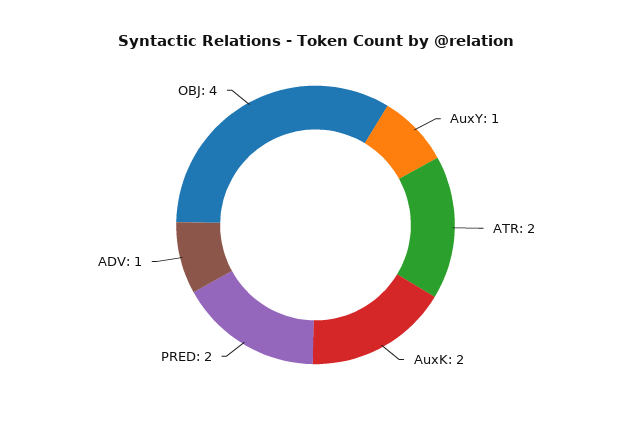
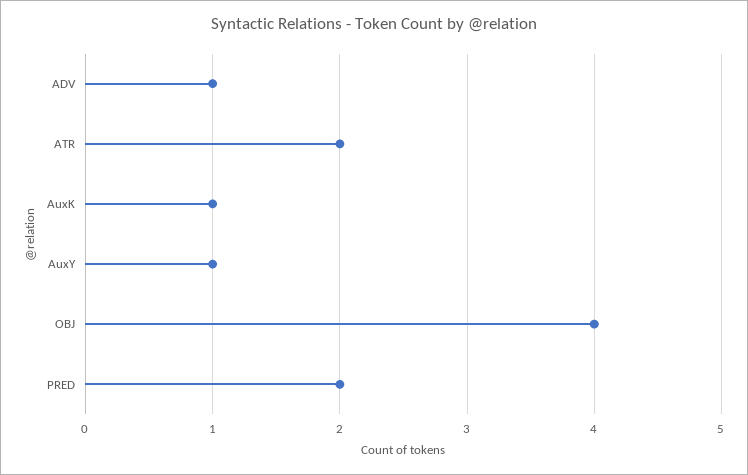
AuxK: 2 -> 1

